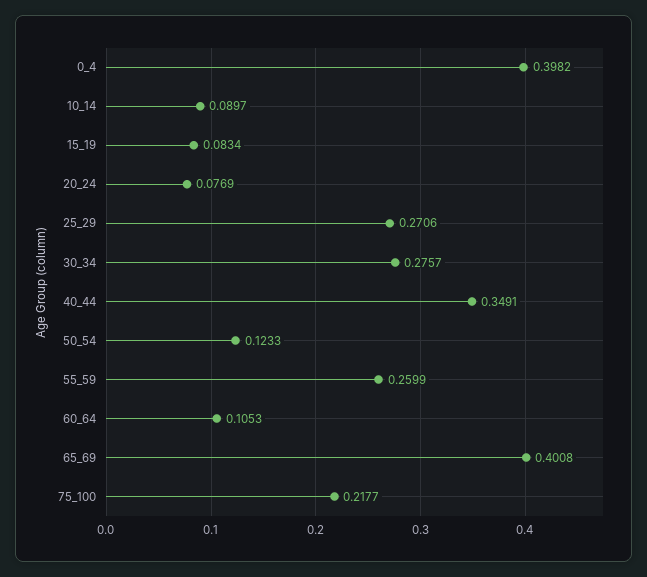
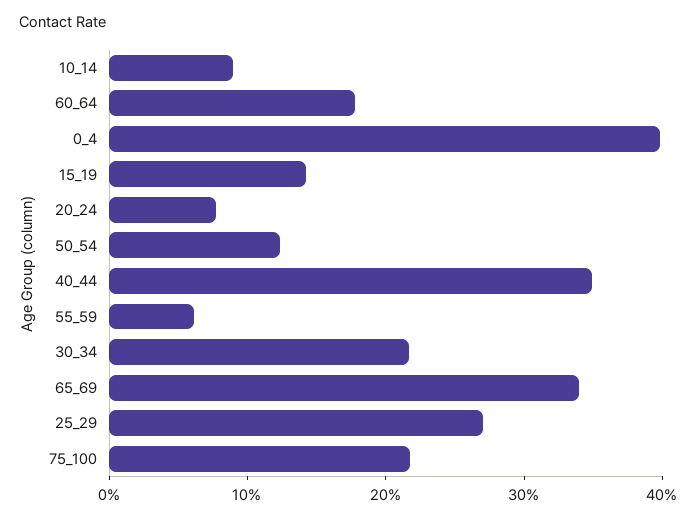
15_19: 0.0834 -> 0.14
30_34: 0.2757 -> 0.22
55_59: 0.2599 -> 0.06
60_64: 0.1053 -> 0.18
65_69: 0.4008 -> 0.34

